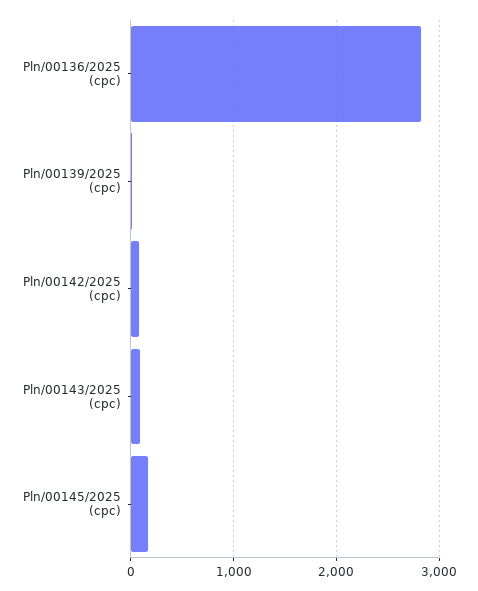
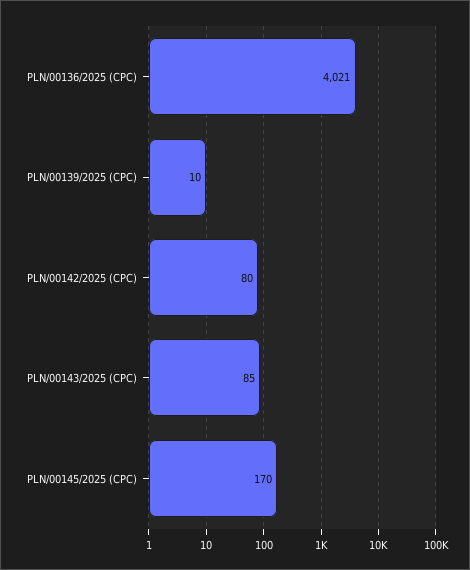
Pln/00136/2025 (cpc): 2800 -> 4021

